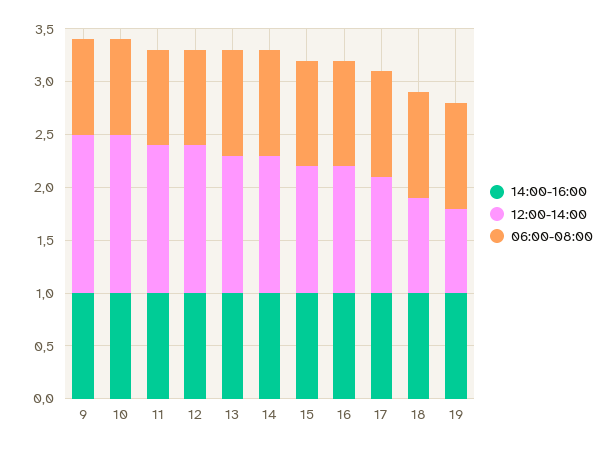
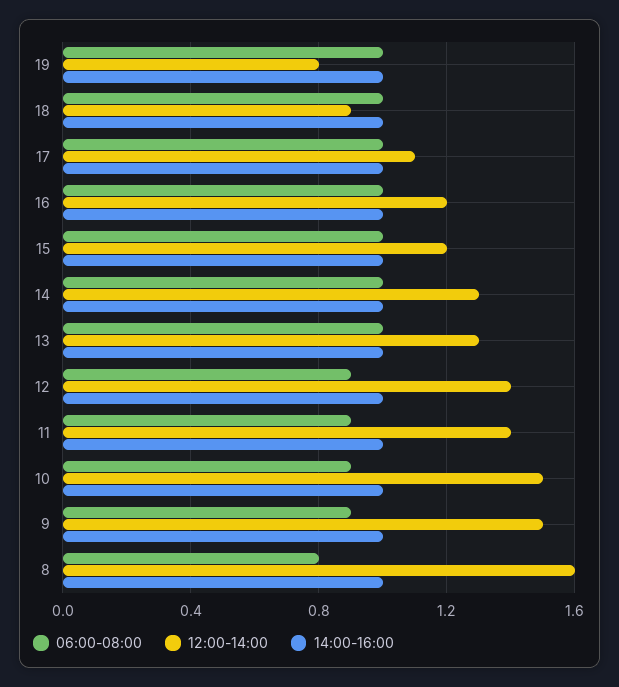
06:00-08:00, 8: none -> 0.8
12:00-14:00, 8: none -> 1.6
14:00-16:00, 8: none -> 1

